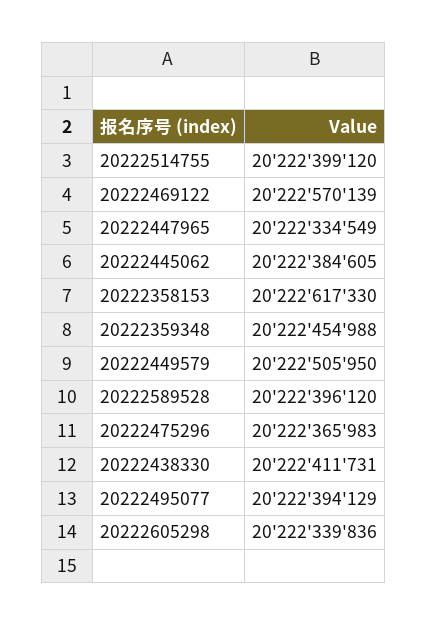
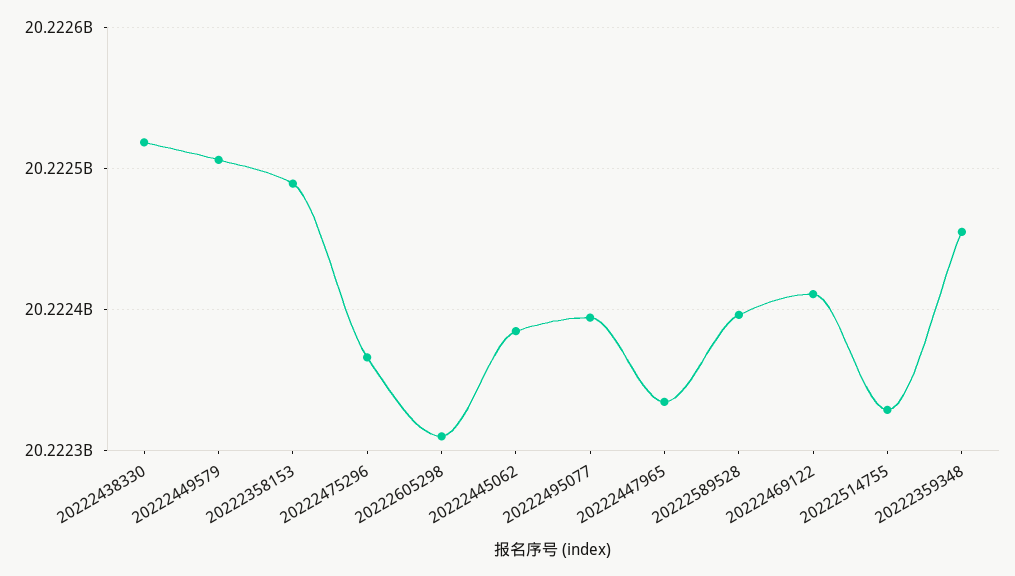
20222514755: 20222399120 -> 20222330000
20222469122: 20222570139 -> 20222410000
20222358153: 20222617330 -> 20222490000
20222438330: 20222411731 -> 20222520000
20222605298: 20222339836 -> 20222310000

